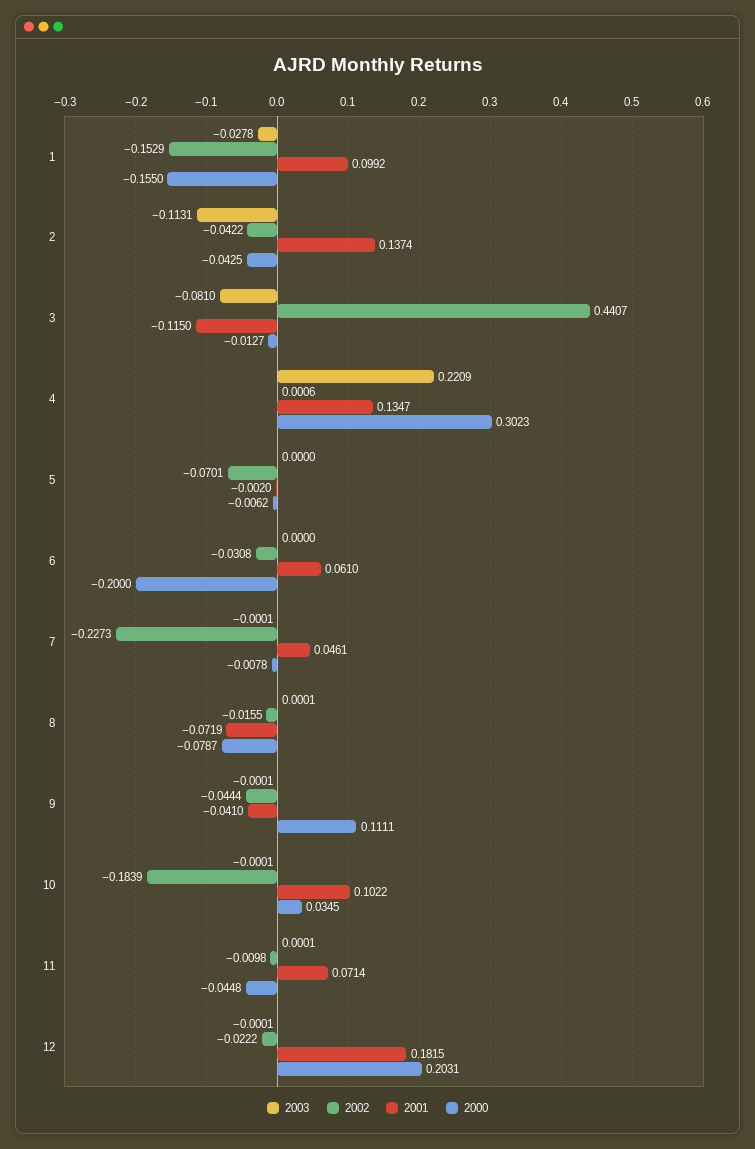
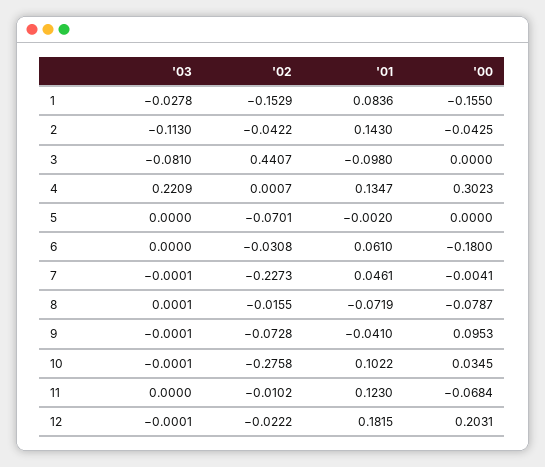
2001, 1: 0.0992 -> 0.0836
2003, 2: -0.1131 -> -0.113
2001, 2: 0.1374 -> 0.143
2001, 3: -0.115 -> -0.098
2000, 3: -0.0127 -> 0
2002, 4: 0.0006 -> 0.0007
2000, 5: -0.0062 -> 0
2000, 6: -0.2 -> -0.18
2000, 7: -0.0078 -> -0.0041
2002, 9: -0.0444 -> -0.0728
2000, 9: 0.1111 -> 0.0953
2002, 10: -0.1839 -> -0.2758
2003, 11: 0.0001 -> 0
2002, 11: -0.0098 -> -0.0102
2001, 11: 0.0714 -> 0.123
2000, 11: -0.0448 -> -0.0684

